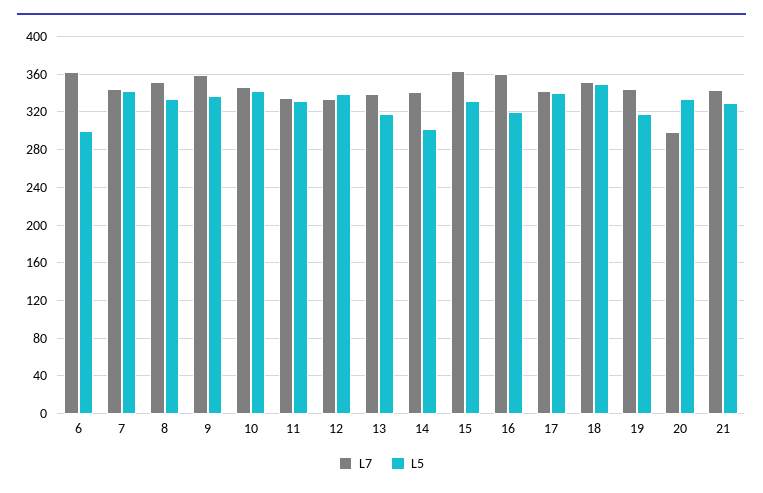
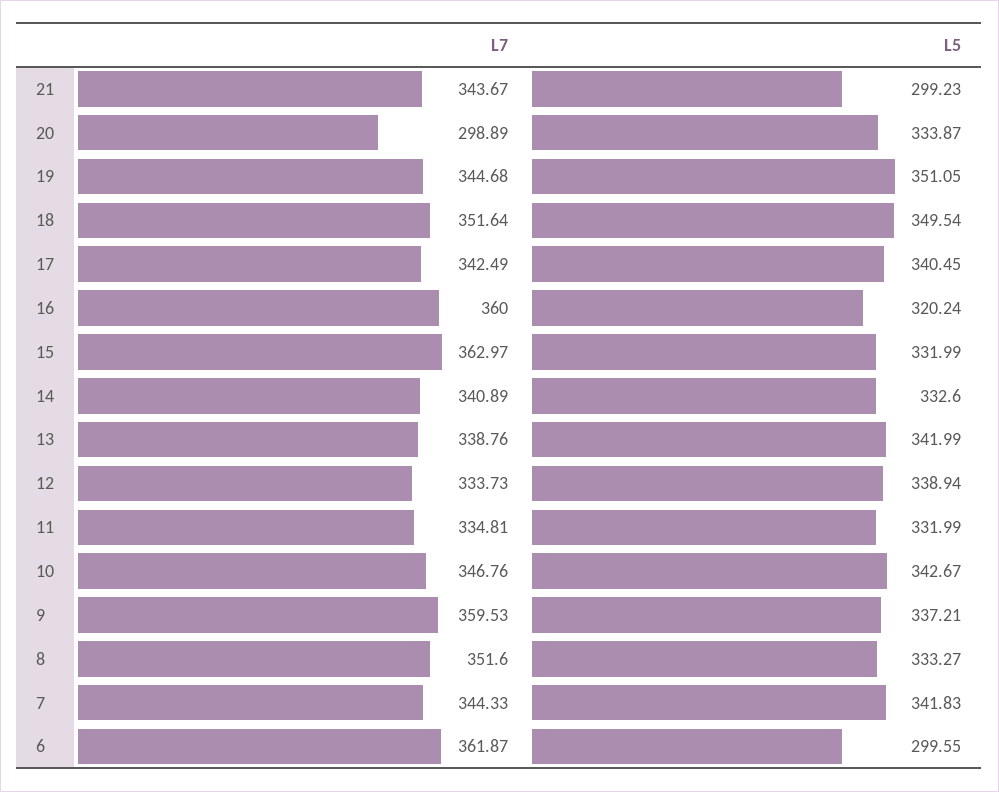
L5, 13: 320 -> 341.99
L5, 14: 300 -> 332.6
L5, 19: 320 -> 351.05
L5, 21: 330 -> 299.23

